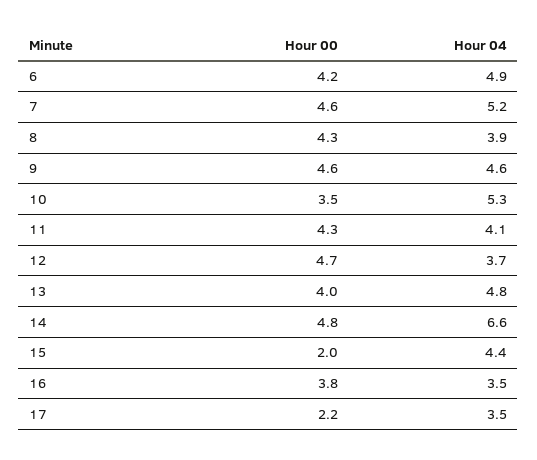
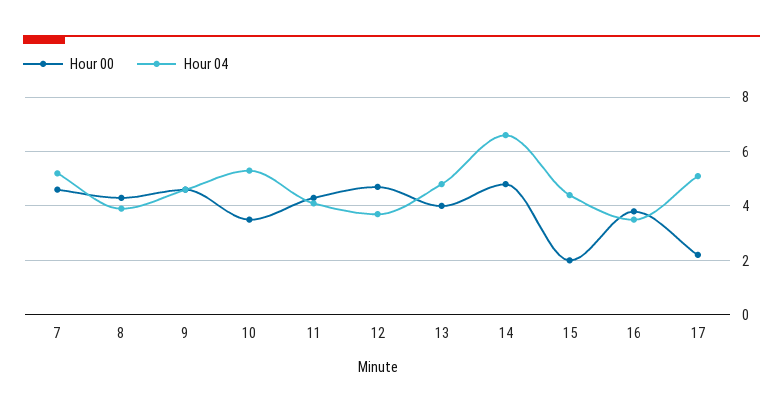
Hour 00, 6: 4.2 -> none
Hour 04, 6: 4.9 -> none
Hour 04, 17: 3.5 -> 5

